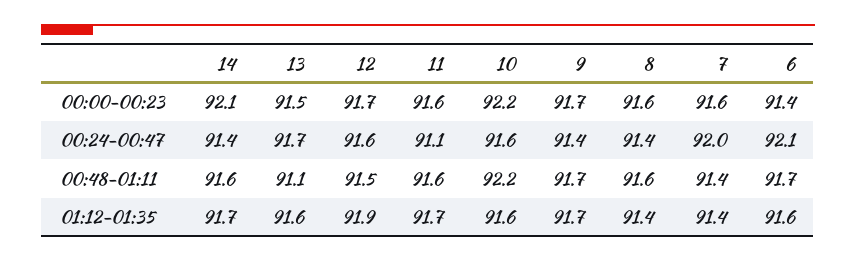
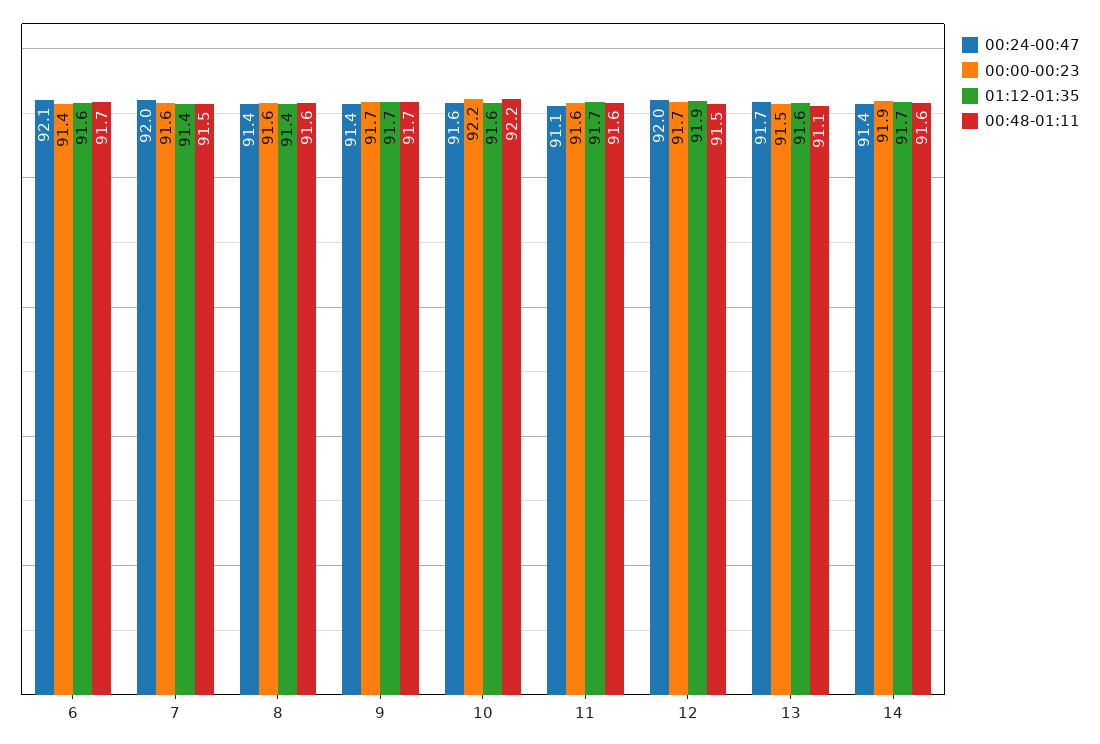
00:00-00:23, 14: 92.1 -> 91.9
00:24-00:47, 12: 91.6 -> 92
00:48-01:11, 7: 91.4 -> 91.5

